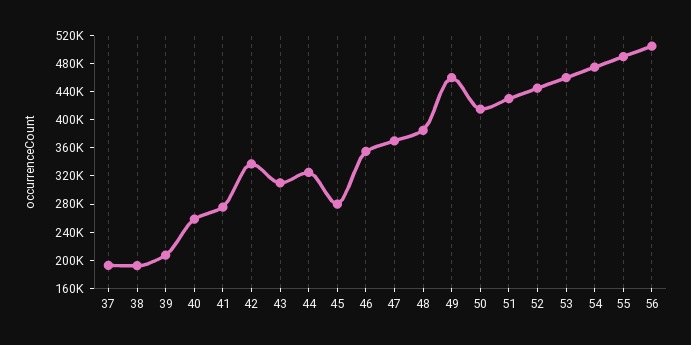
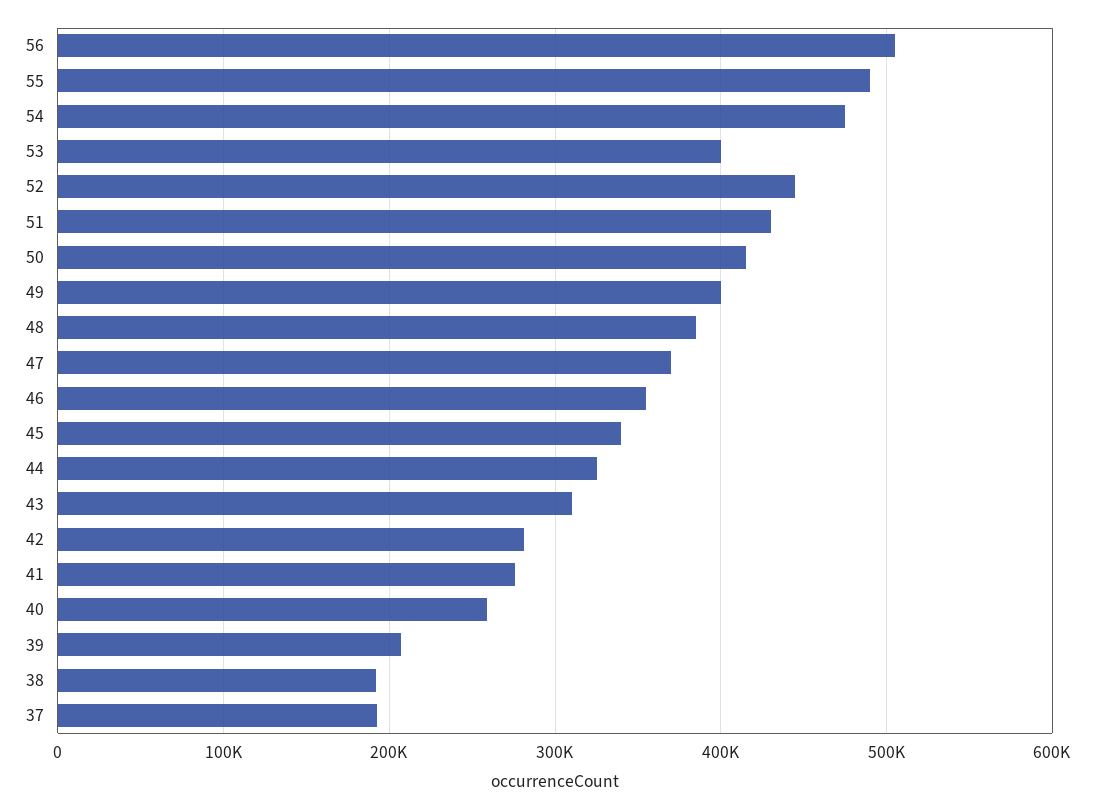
42: 340000 -> 280000
45: 280000 -> 340000
49: 460000 -> 400000
53: 460000 -> 400000

